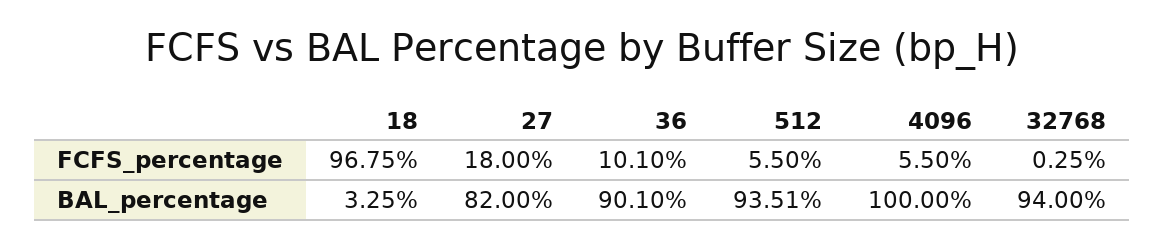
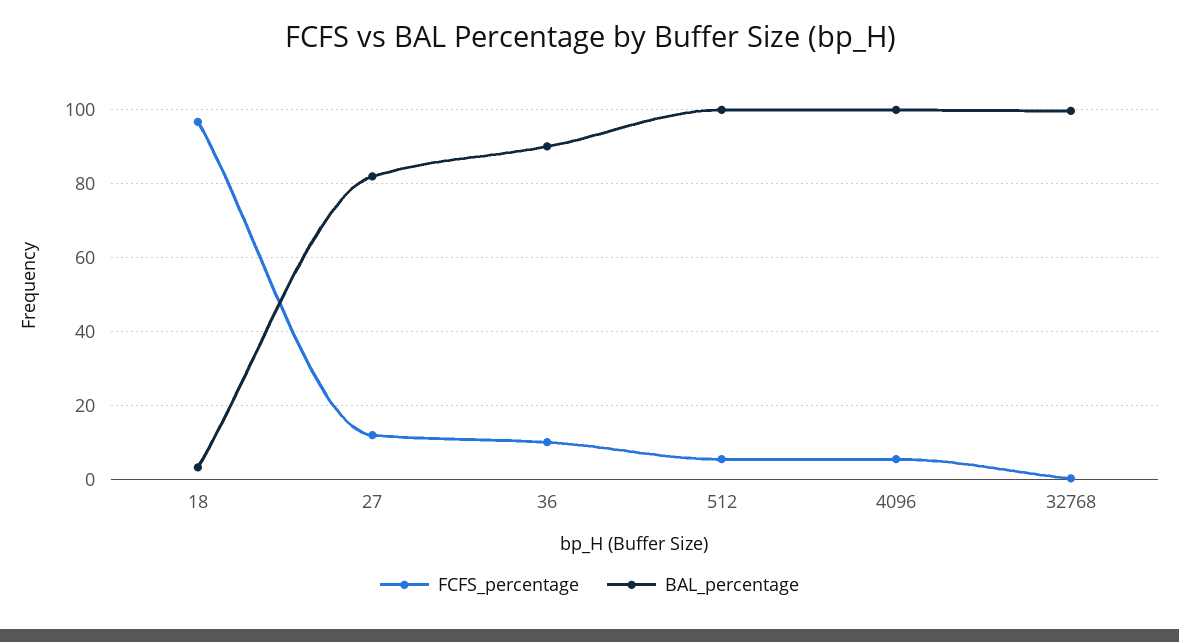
FCFS_percentage, 27: 18 -> 12
BAL_percentage, 512: 93.51 -> 100
BAL_percentage, 32768: 94 -> 100

